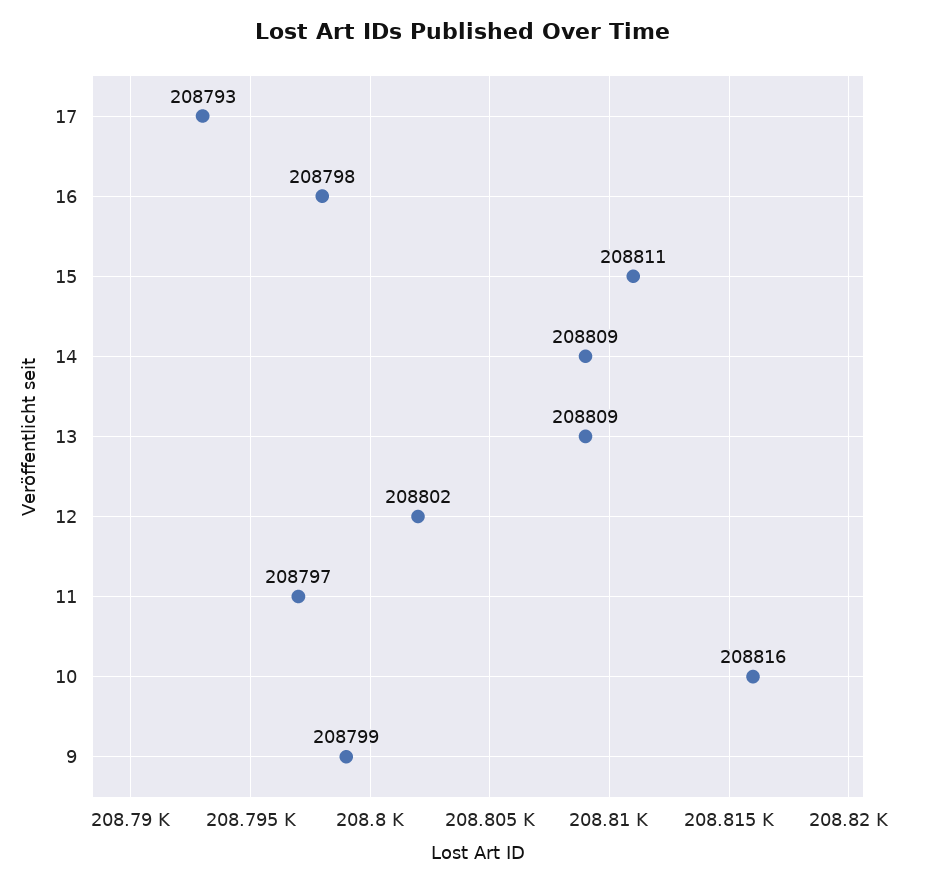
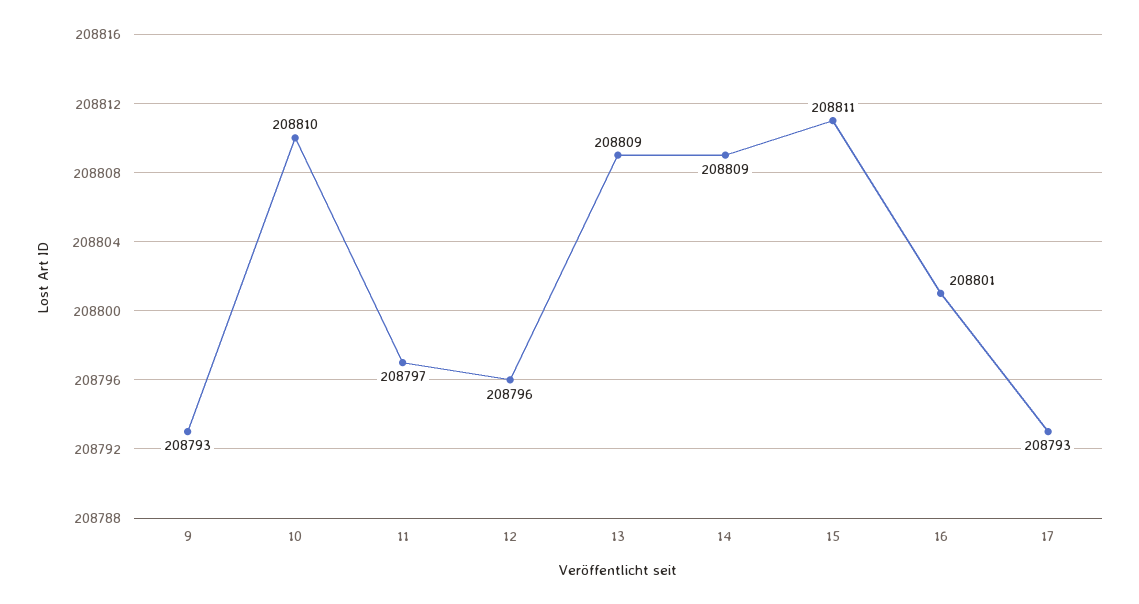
16: 208798 -> 208801
12: 208802 -> 208796
10: 208816 -> 208810
9: 208799 -> 208793

